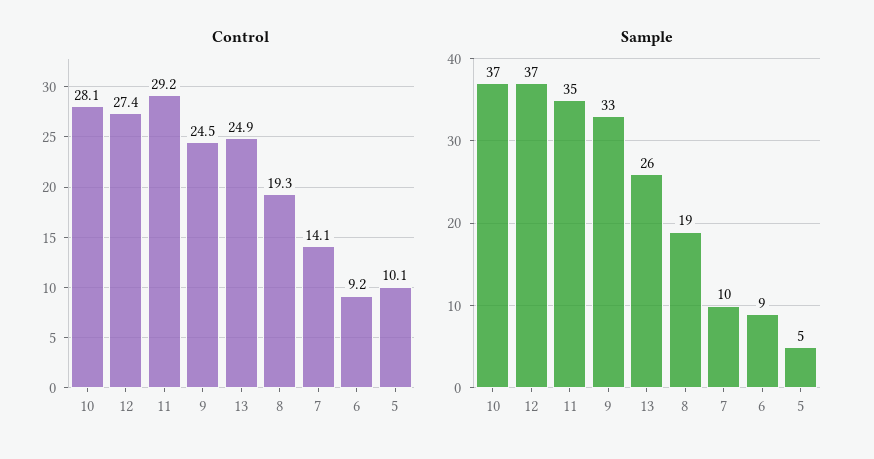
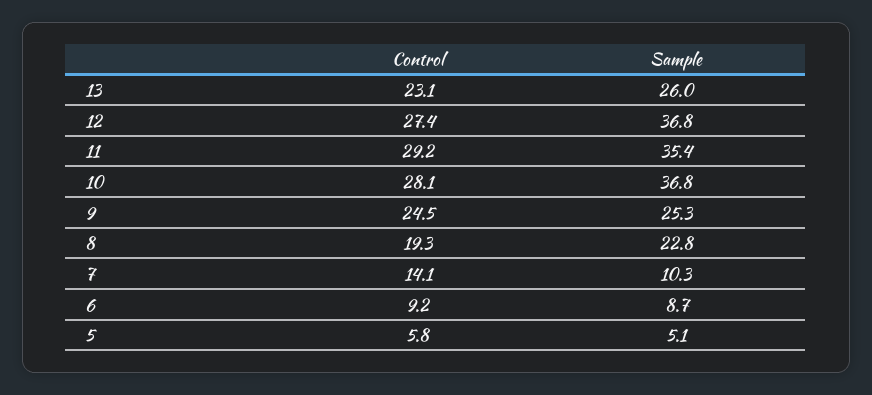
Control, 13: 24.9 -> 23.1
Control, 5: 10.1 -> 5.8
Sample, 9: 33 -> 25.3
Sample, 8: 19 -> 22.8

